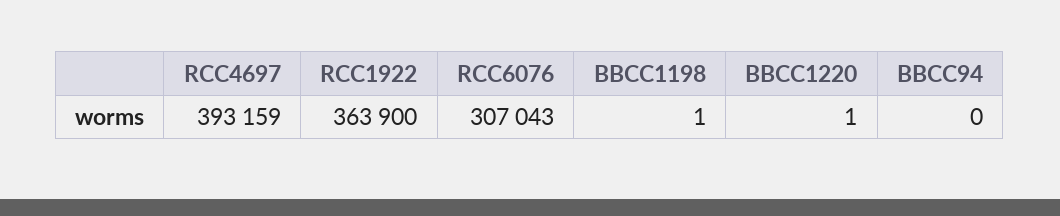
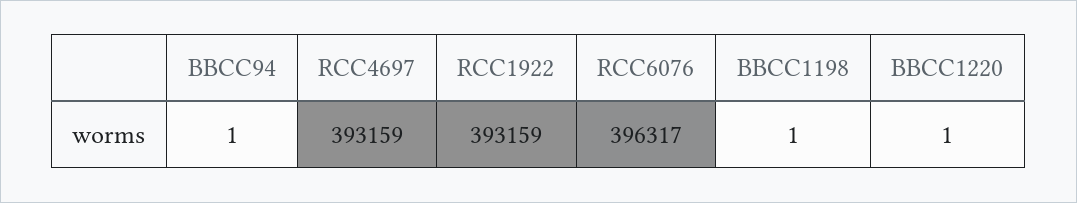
RCC1922: 363900 -> 393159
RCC6076: 307043 -> 396317
BBCC94: 0 -> 1

